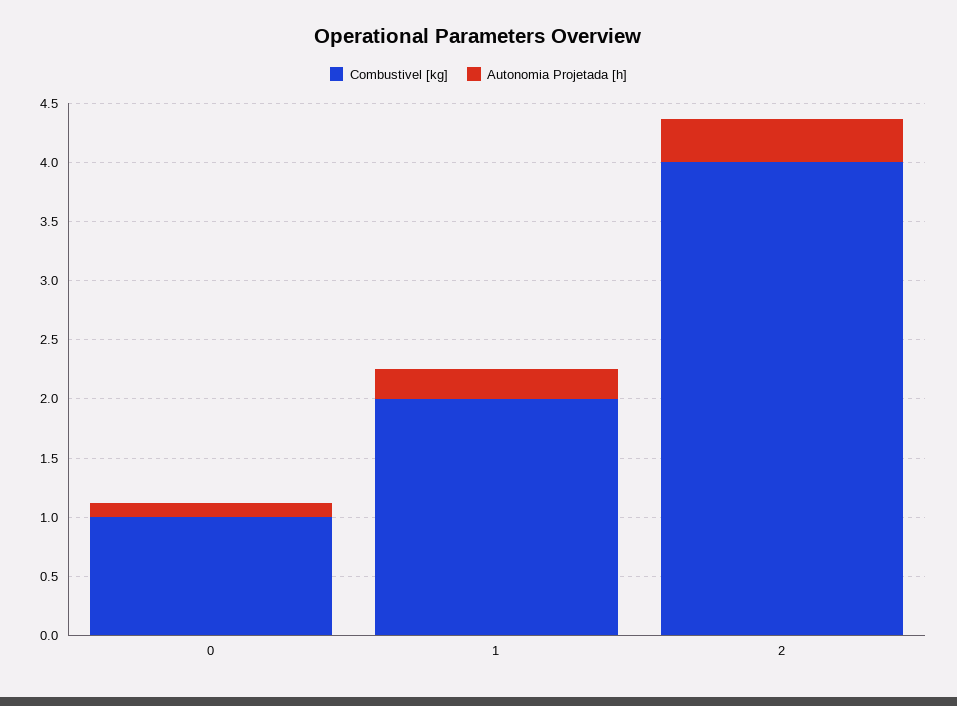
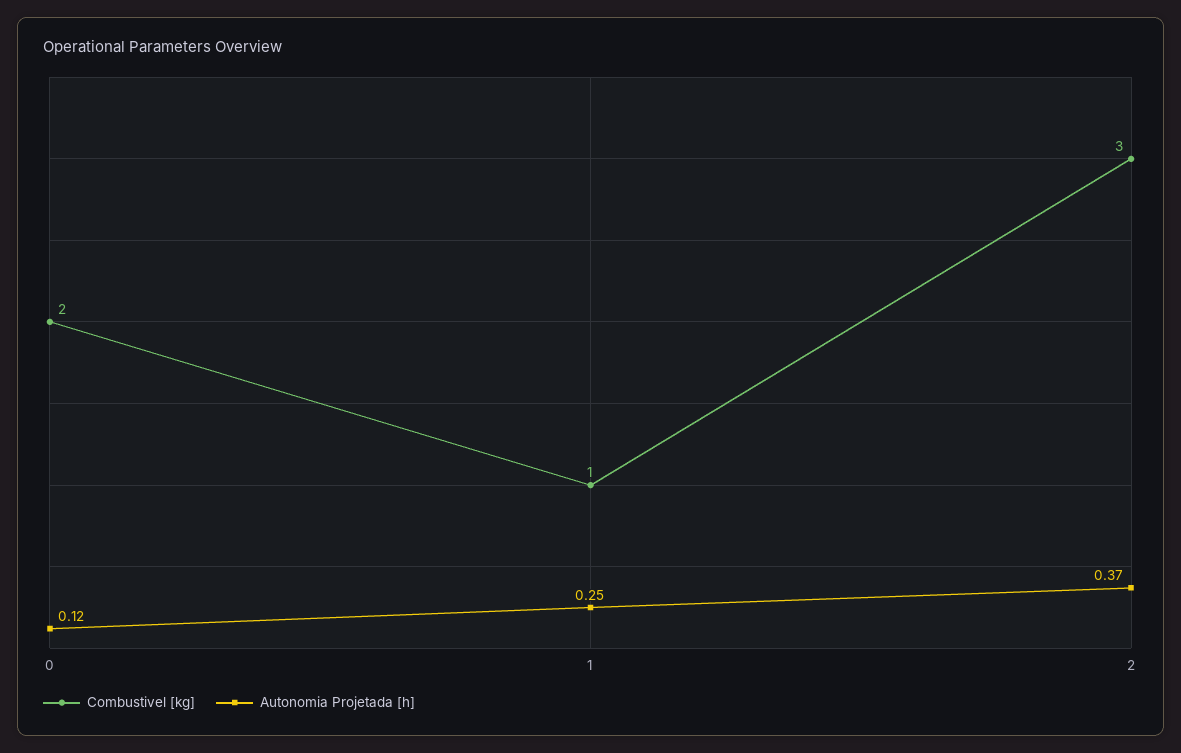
Combustivel [kg], 0: 1 -> 2
Combustivel [kg], 1: 2 -> 1
Combustivel [kg], 2: 4 -> 3

